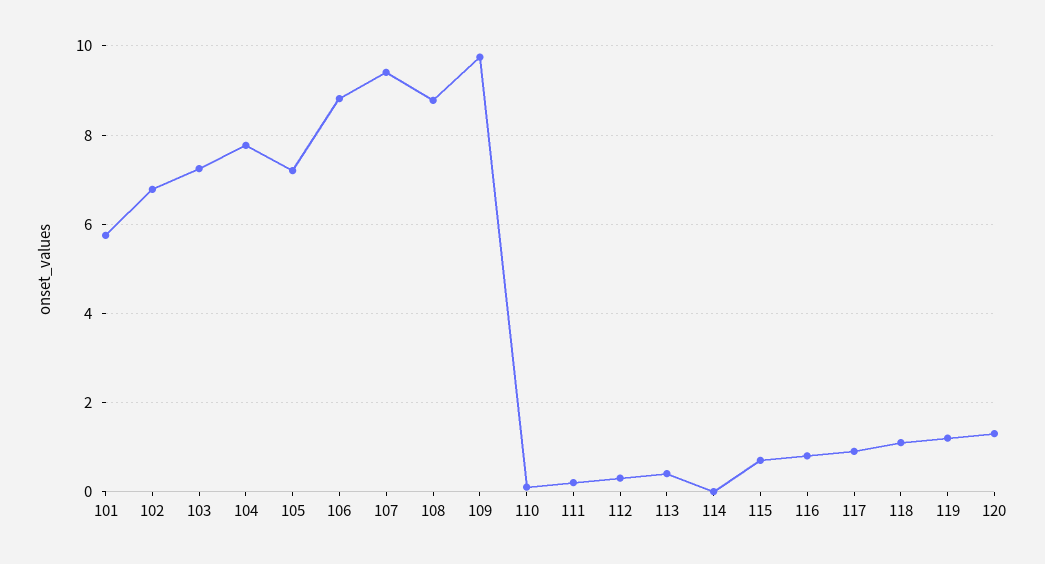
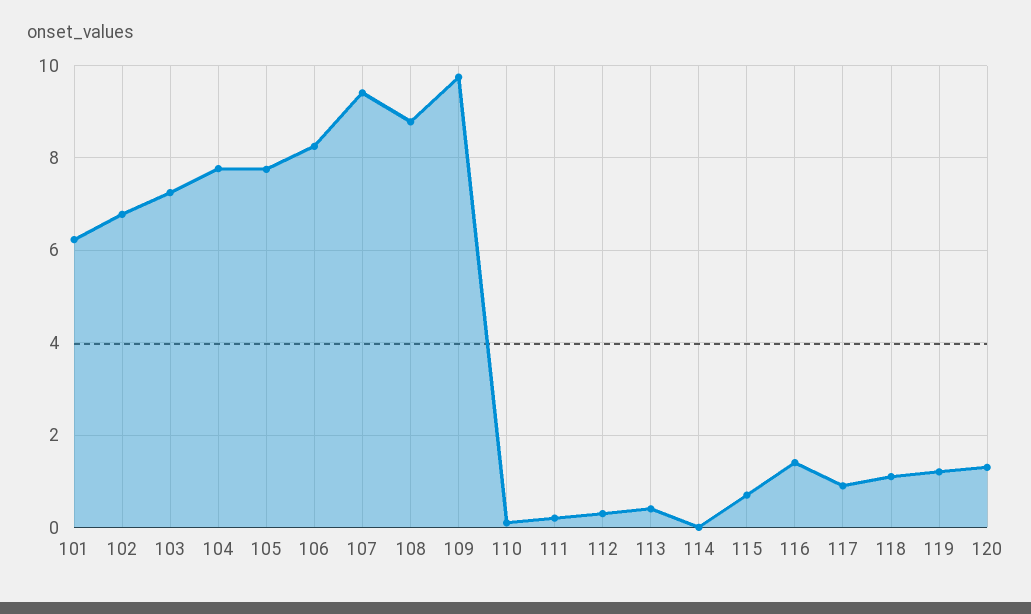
101: 5.8 -> 6.2
105: 7.2 -> 7.8
106: 8.8 -> 8.2
116: 0.8 -> 1.4

